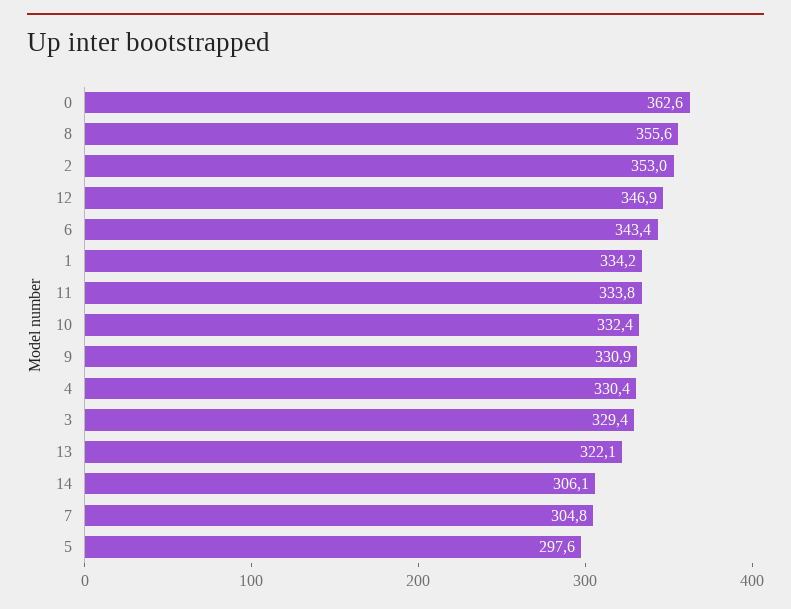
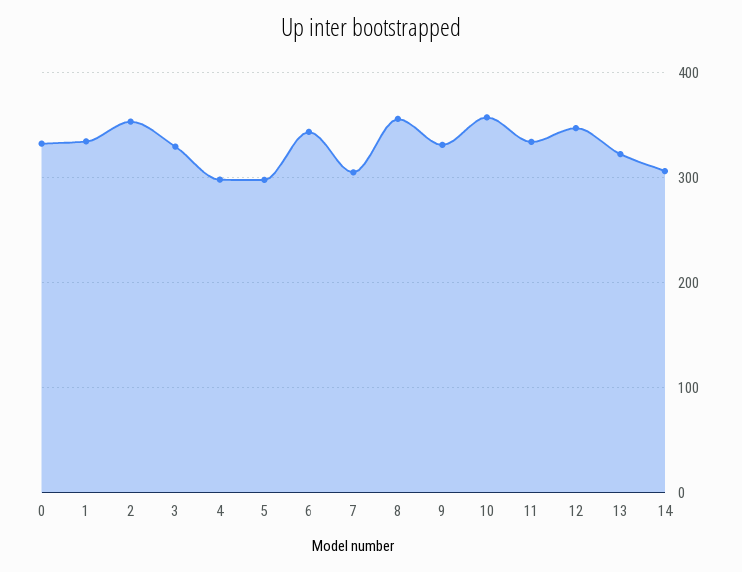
0: 362.6 -> 330
10: 332.4 -> 360
4: 330.4 -> 300

